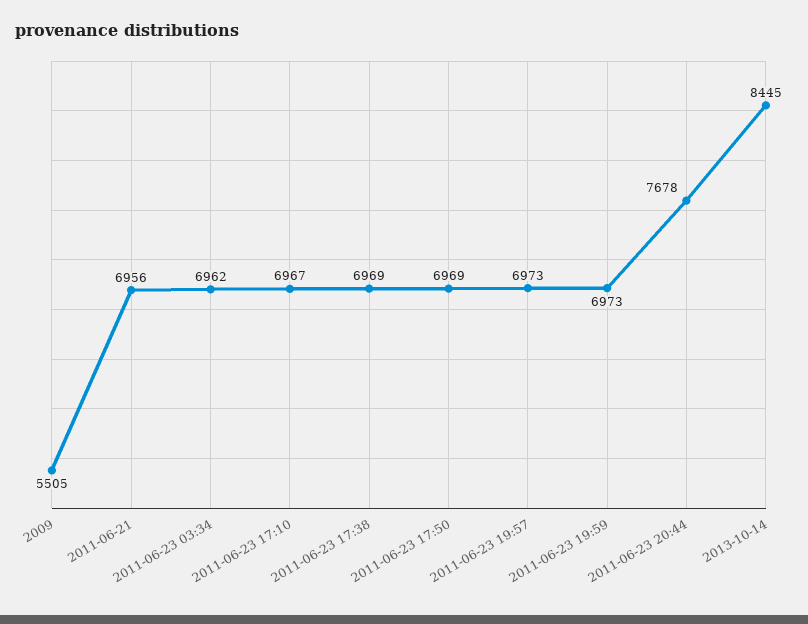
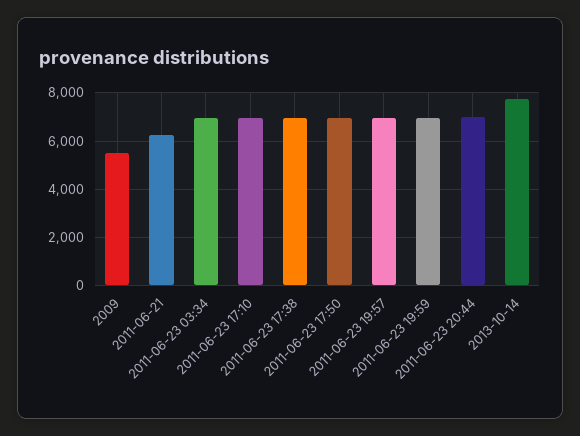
2011-06-21: 6956 -> 6250
2011-06-23 20:44: 7678 -> 7000
2013-10-14: 8445 -> 7750

